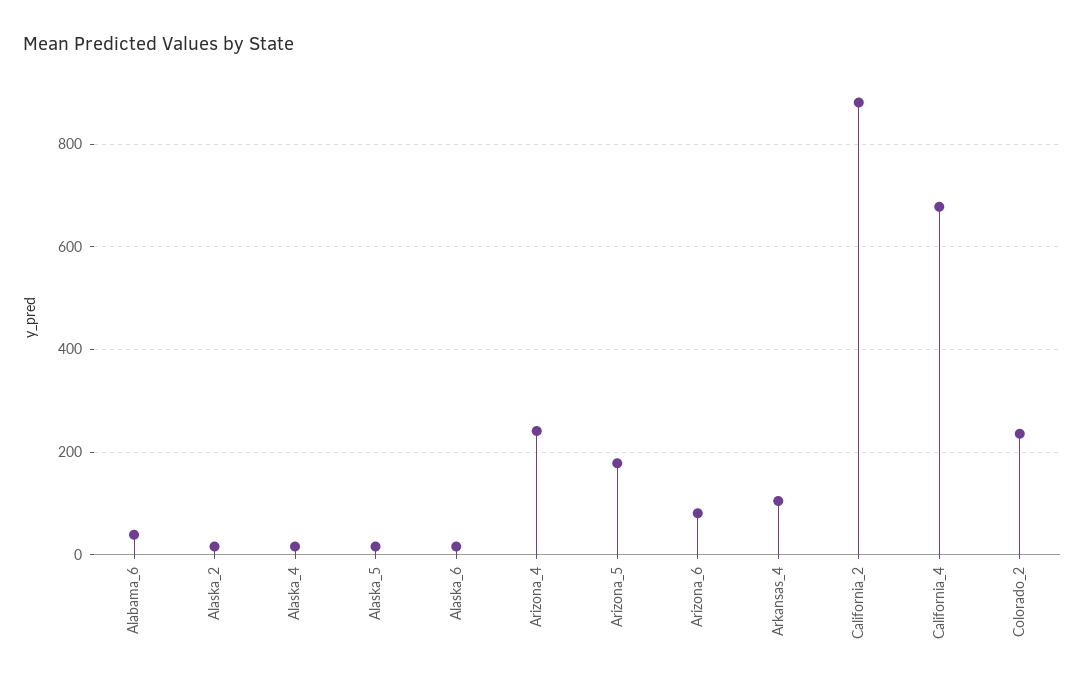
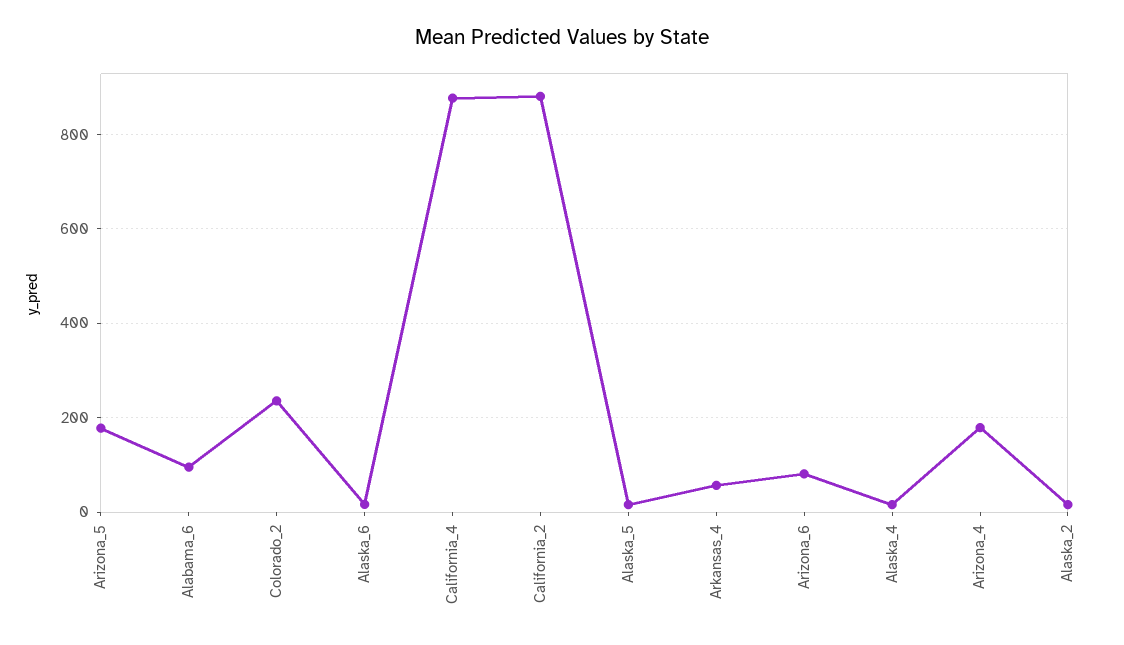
Alabama_6: 40 -> 100
Arizona_4: 240 -> 180
Arkansas_4: 100 -> 60
California_4: 680 -> 880

